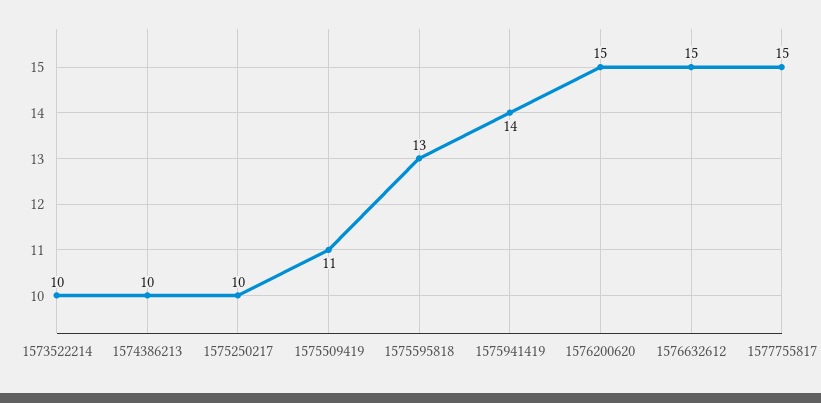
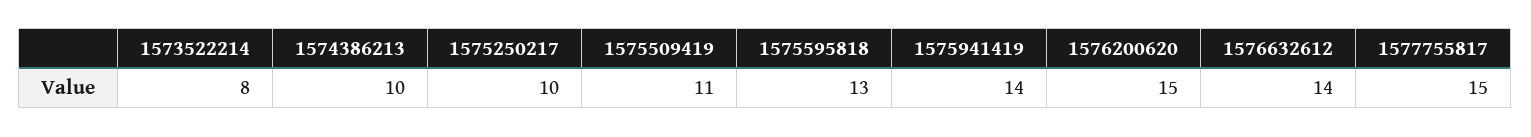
1573522214: 10 -> 8
1576632612: 15 -> 14

